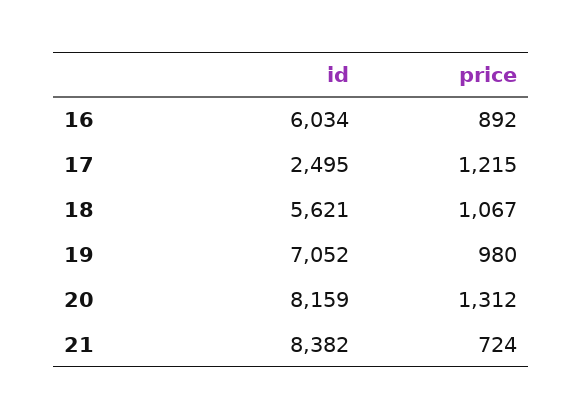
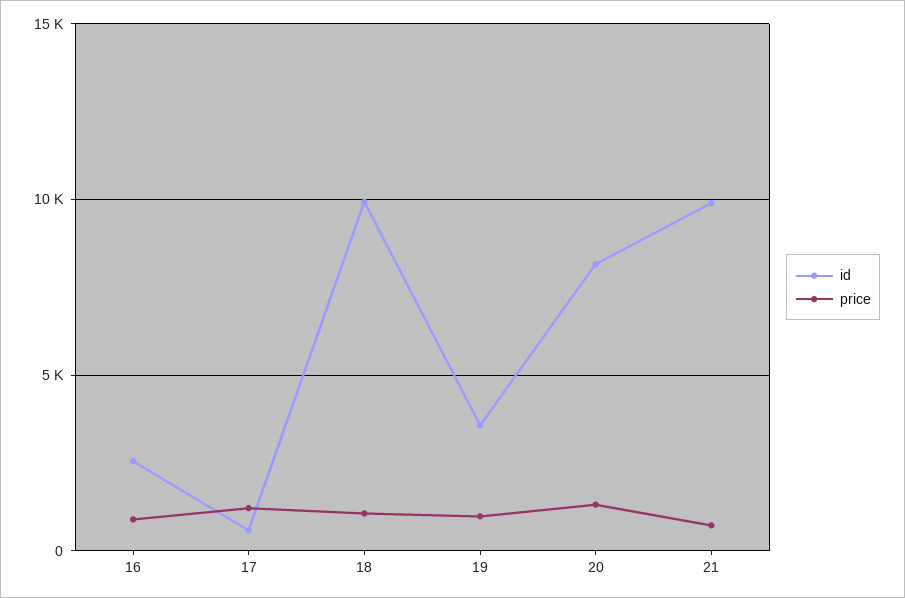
id, 16: 6034 -> 2500
id, 17: 2495 -> 500
id, 18: 5621 -> 10000
id, 19: 7052 -> 3500
id, 21: 8382 -> 10000

